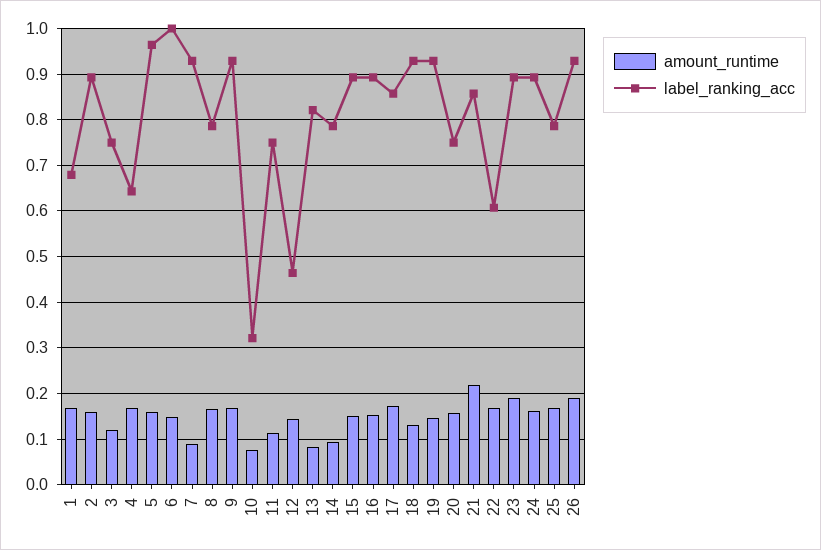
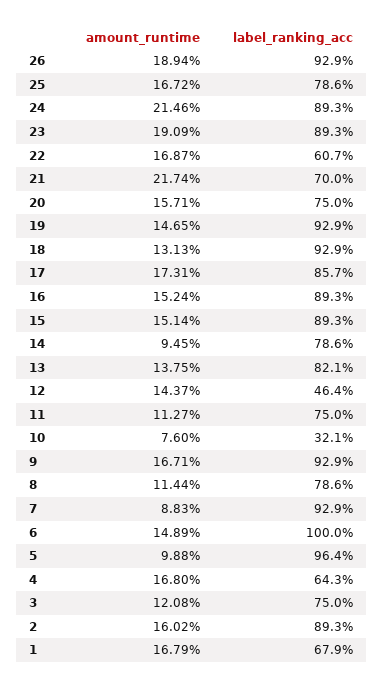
amount_runtime, 5: 0.16 -> 0.0988
amount_runtime, 8: 0.16 -> 0.1144
amount_runtime, 13: 0.08 -> 0.1375
label_ranking_acc, 21: 0.86 -> 0.7
amount_runtime, 24: 0.16 -> 0.2146

